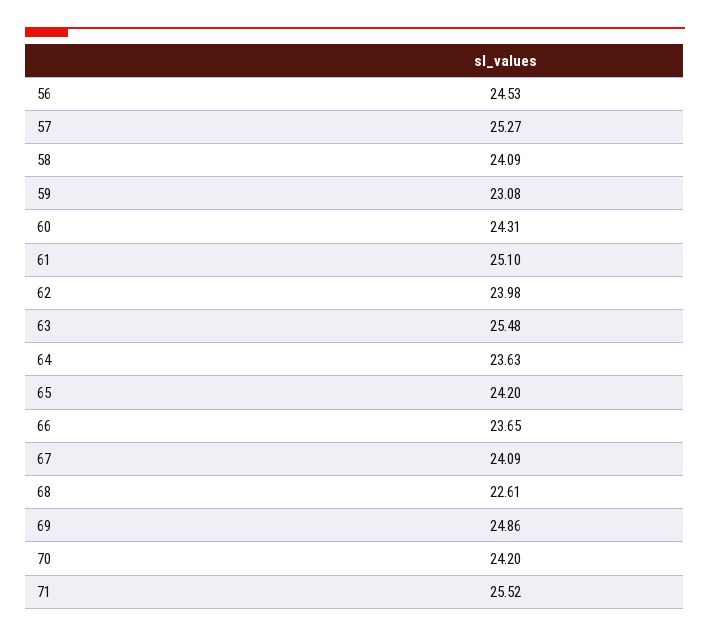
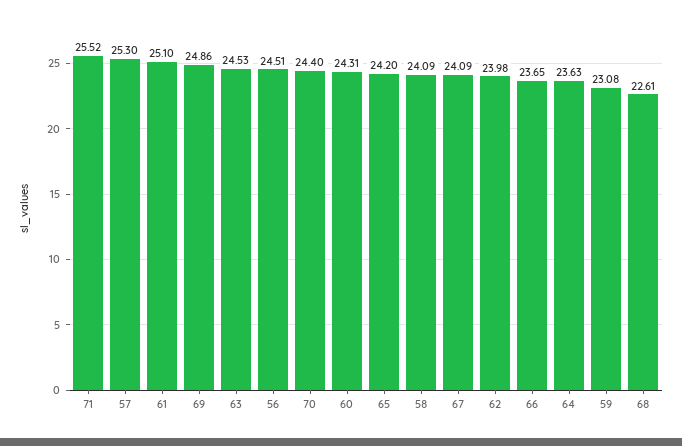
56: 24.53 -> 24.51
57: 25.27 -> 25.3
63: 25.48 -> 24.53
70: 24.2 -> 24.4

